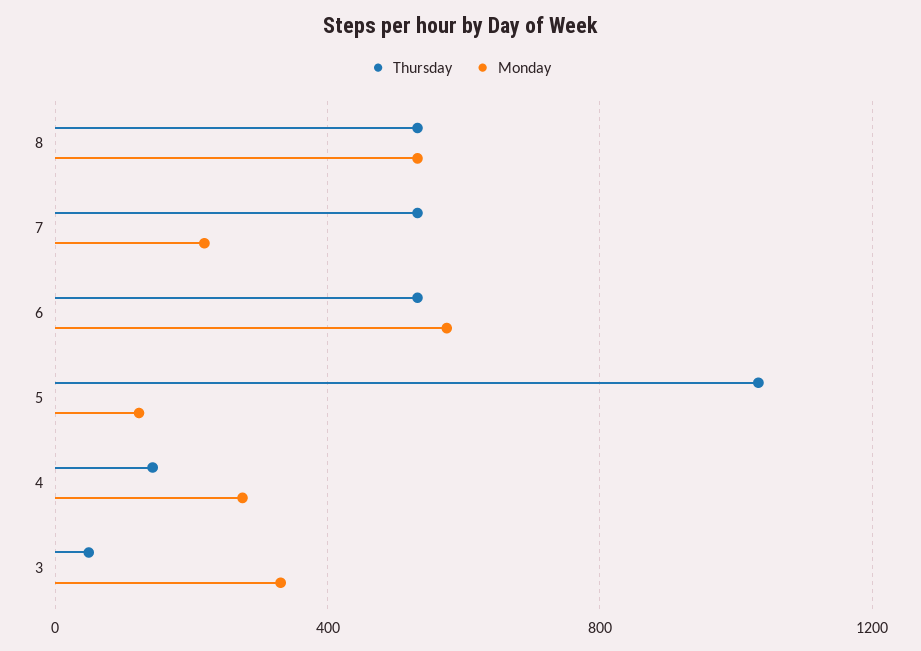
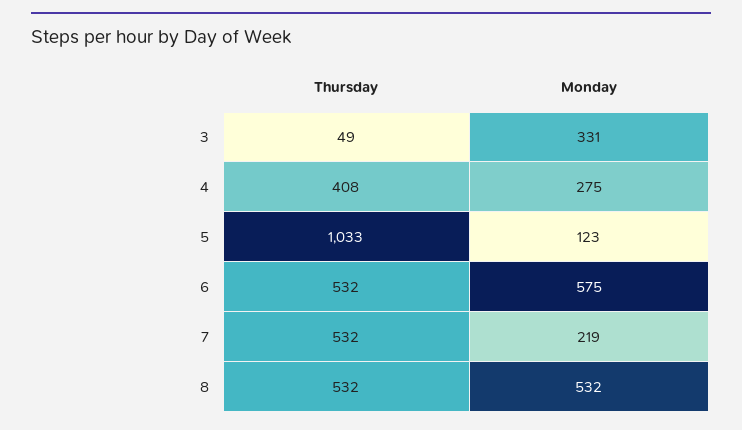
Thursday, 4: 150 -> 408

